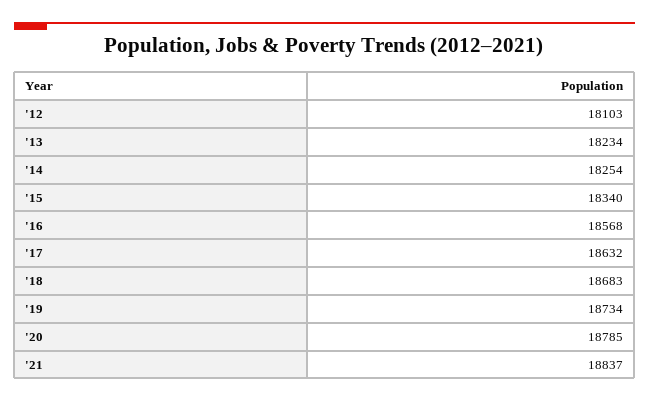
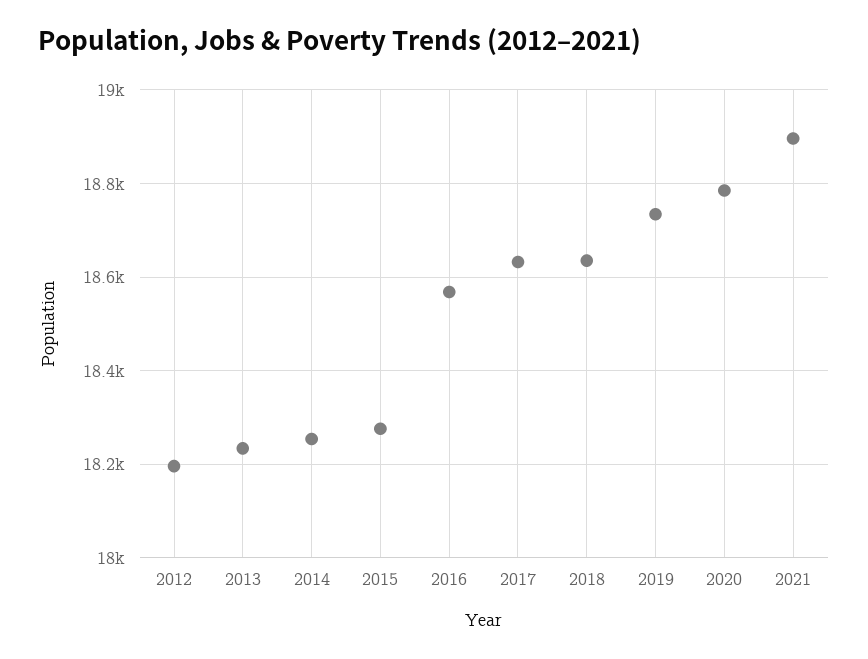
'12: 18103 -> 18200
'15: 18340 -> 18280
'18: 18683 -> 18640
'21: 18837 -> 18900

